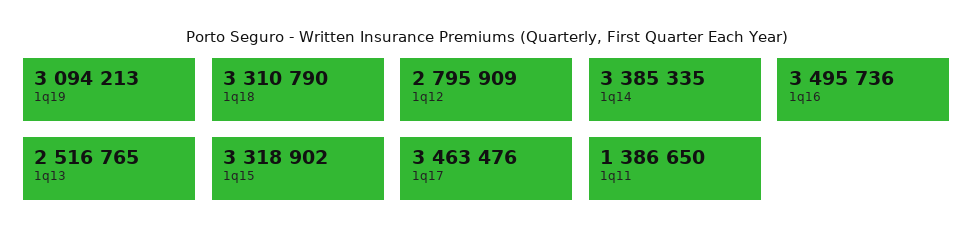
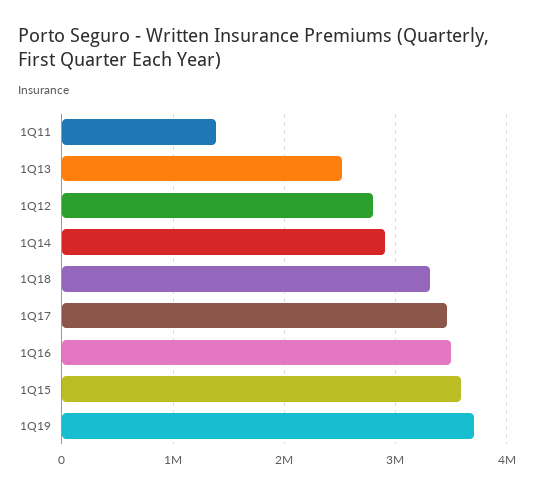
1q19: 3094213 -> 3700000
1q14: 3385335 -> 2900000
1q15: 3318902 -> 3600000

